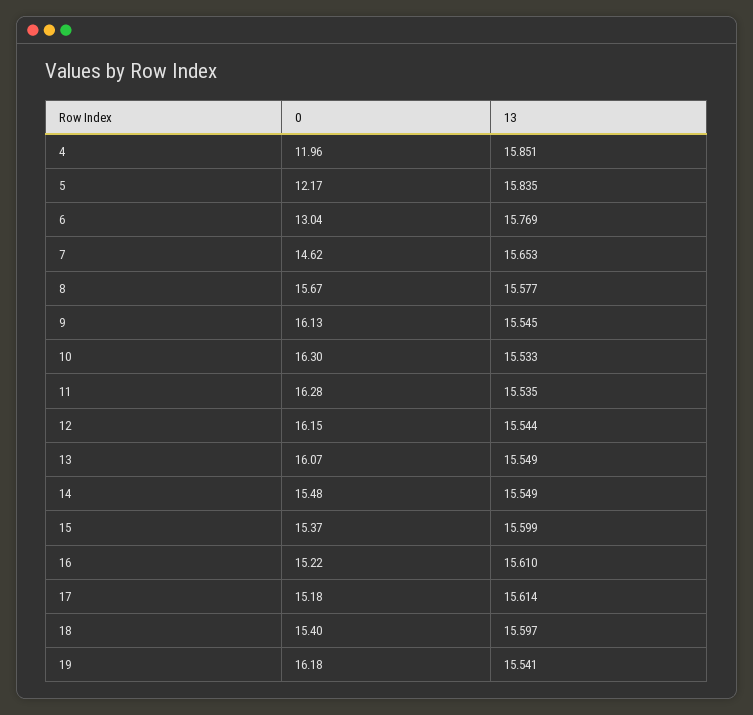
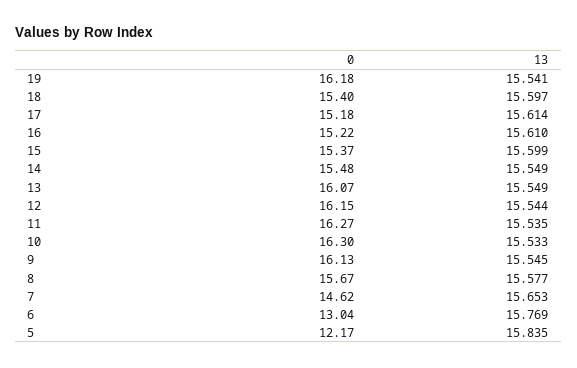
0, 4: 11.96 -> none
13, 4: 15.851 -> none
0, 11: 16.28 -> 16.27

